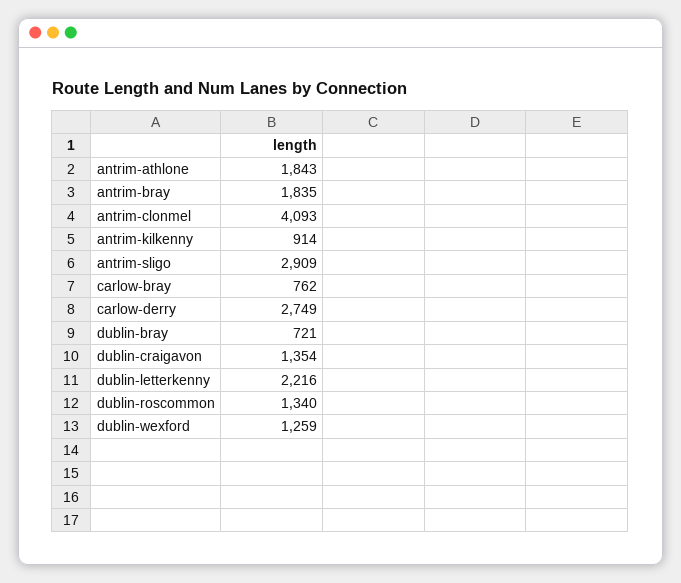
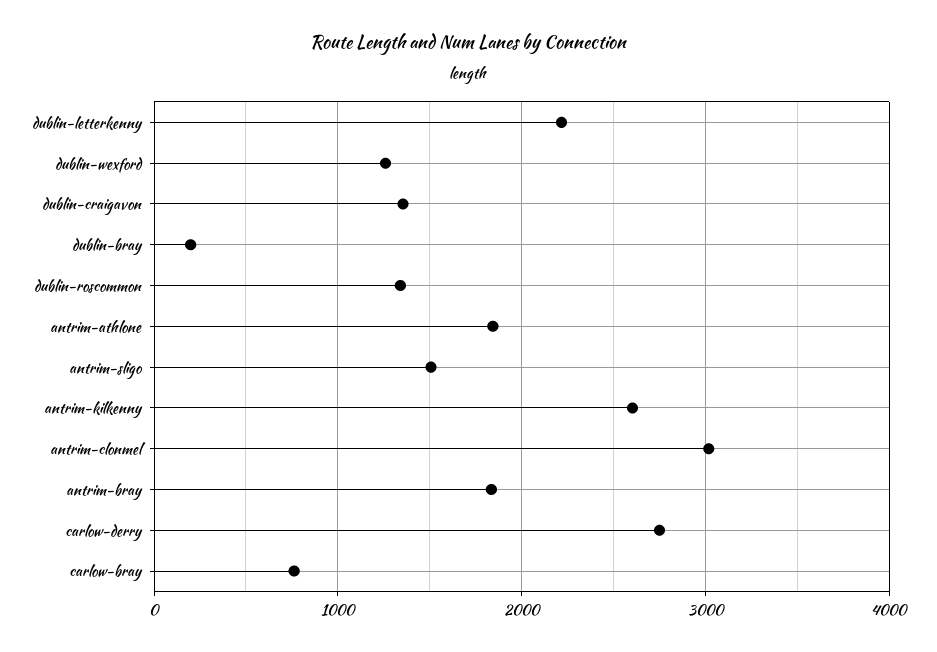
antrim-clonmel: 4093 -> 3000
antrim-kilkenny: 914 -> 2600
antrim-sligo: 2909 -> 1500
dublin-bray: 721 -> 200

